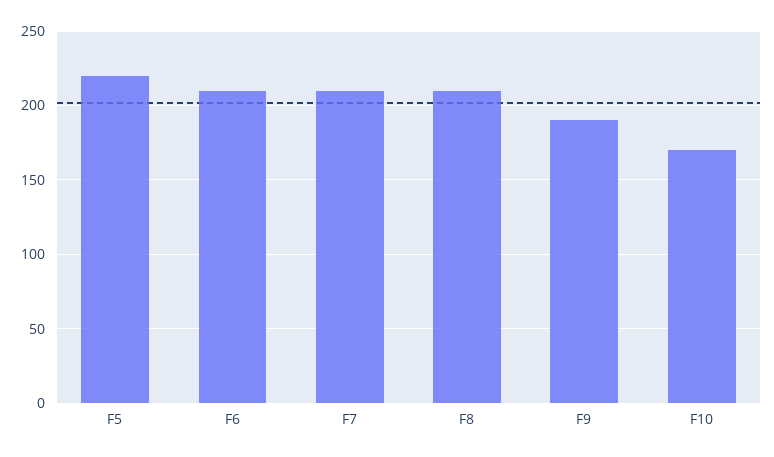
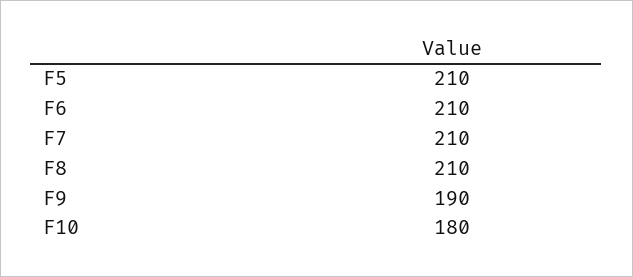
F5: 220 -> 210
F10: 170 -> 180

